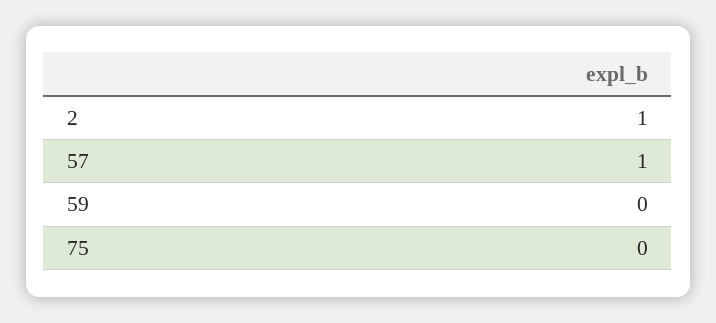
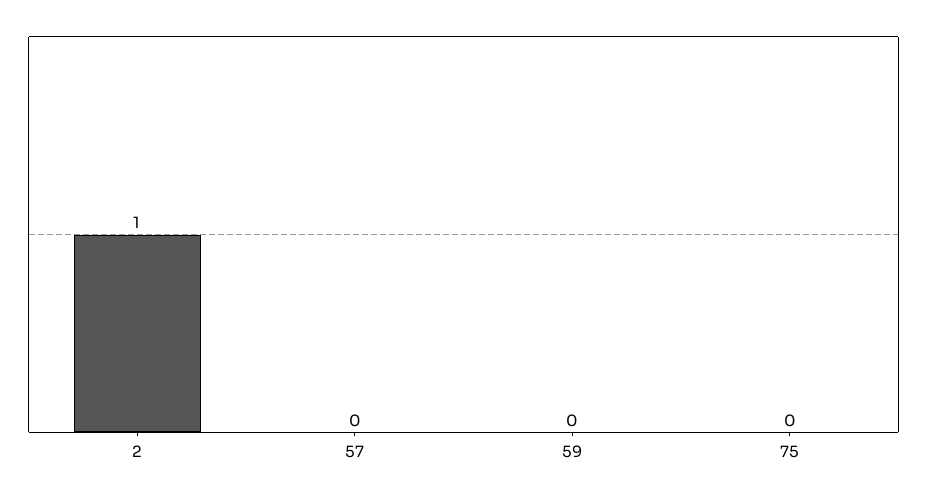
57: 1 -> 0

